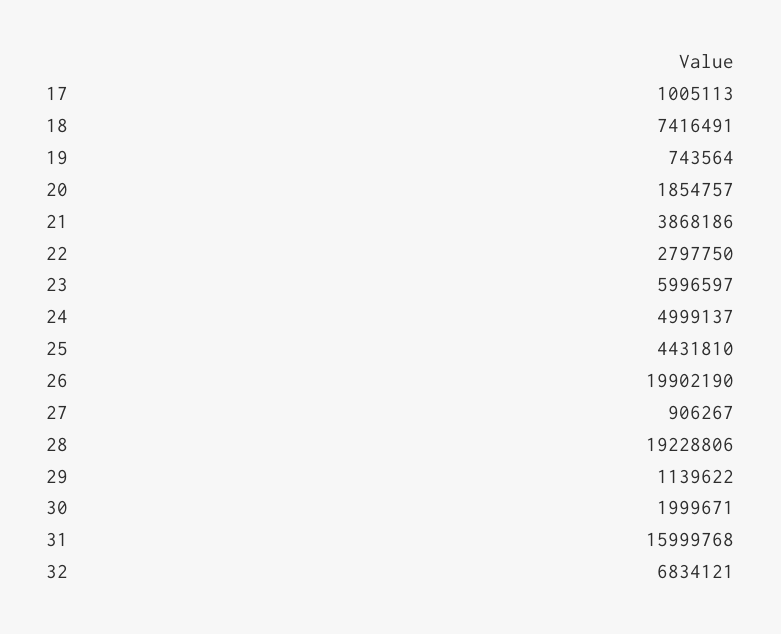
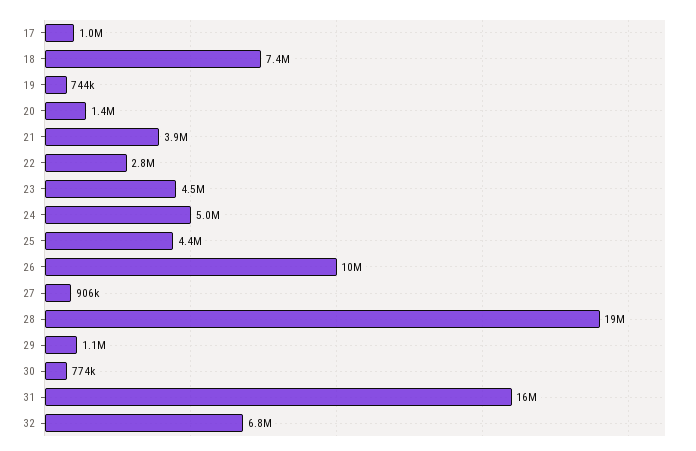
20: 1854757 -> 1400000
23: 5996597 -> 4500000
26: 19902190 -> 10000000
30: 1999671 -> 774000

